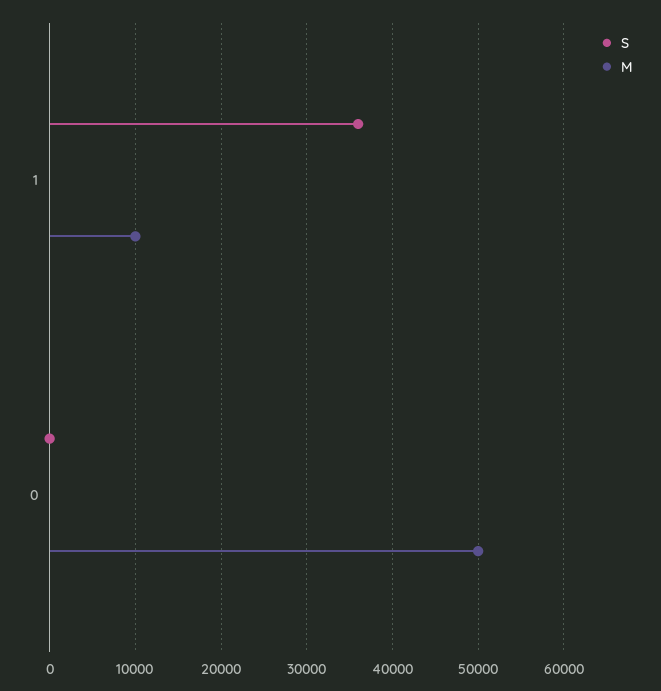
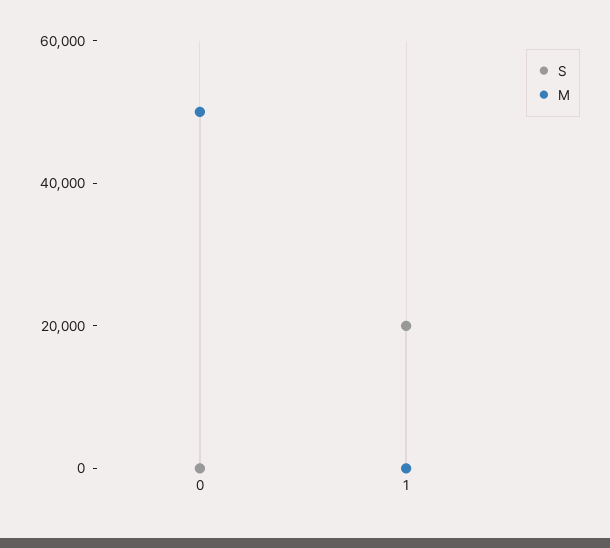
S, 1: 36000 -> 20000
M, 1: 10000 -> 0

